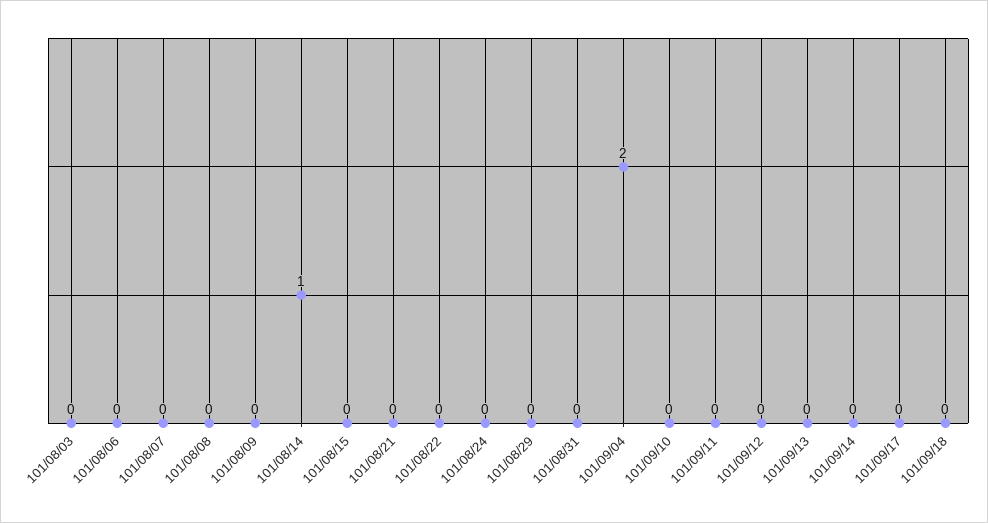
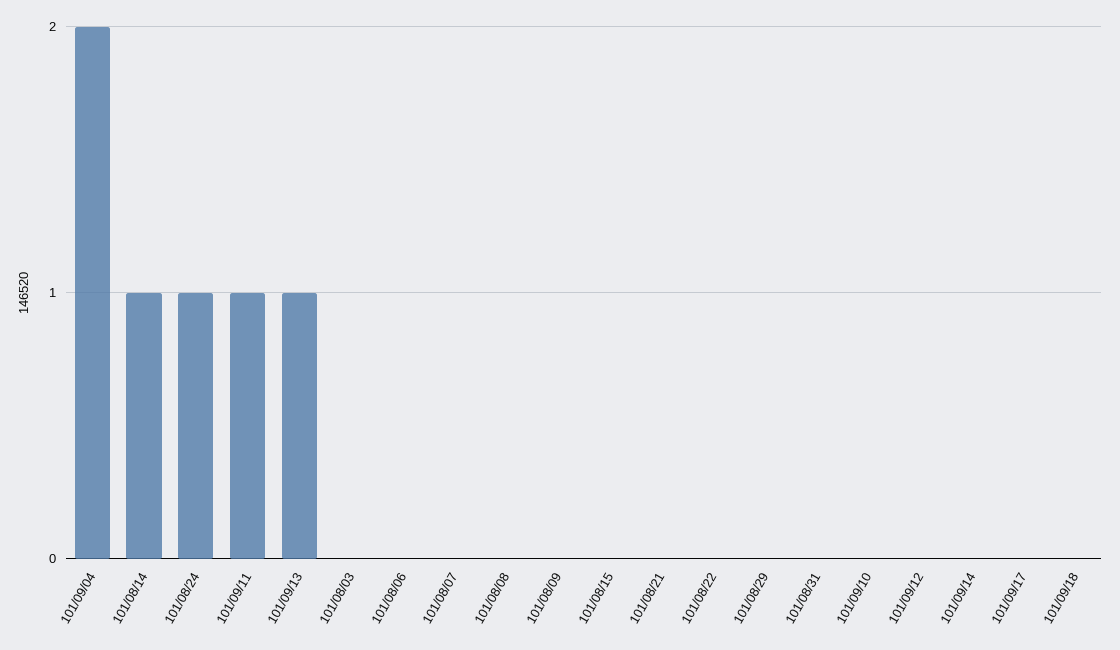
101/08/24: 0 -> 1
101/09/11: 0 -> 1
101/09/13: 0 -> 1

